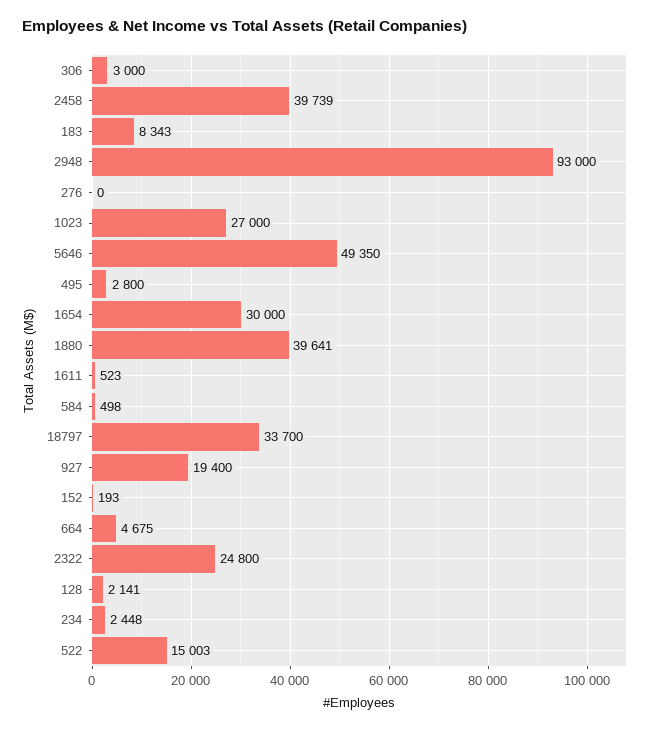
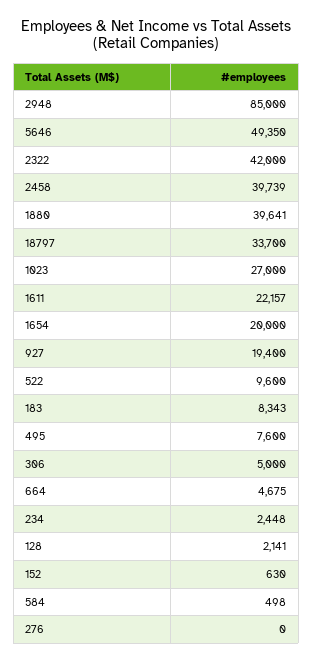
306: 3000 -> 5000
2948: 93000 -> 85000
495: 2800 -> 7600
1654: 30000 -> 20000
1611: 523 -> 22157
152: 193 -> 630
2322: 24800 -> 42000
522: 15003 -> 9600

